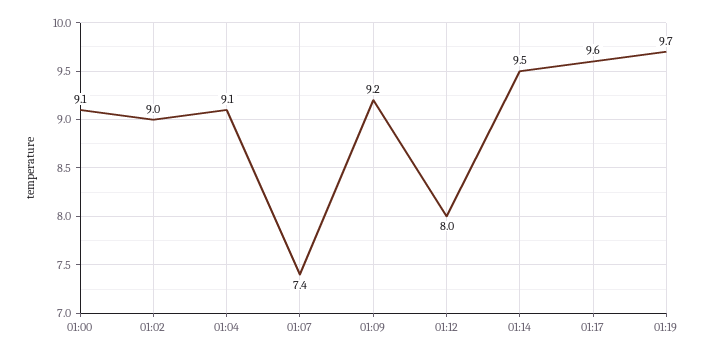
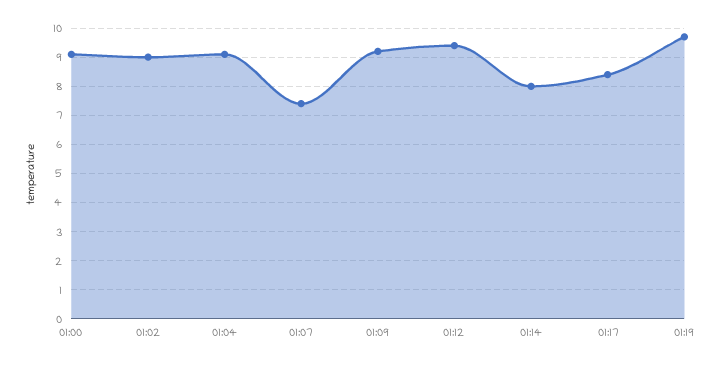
01:12: 8 -> 9.5
01:14: 9.5 -> 8
01:17: 9.6 -> 8.5

